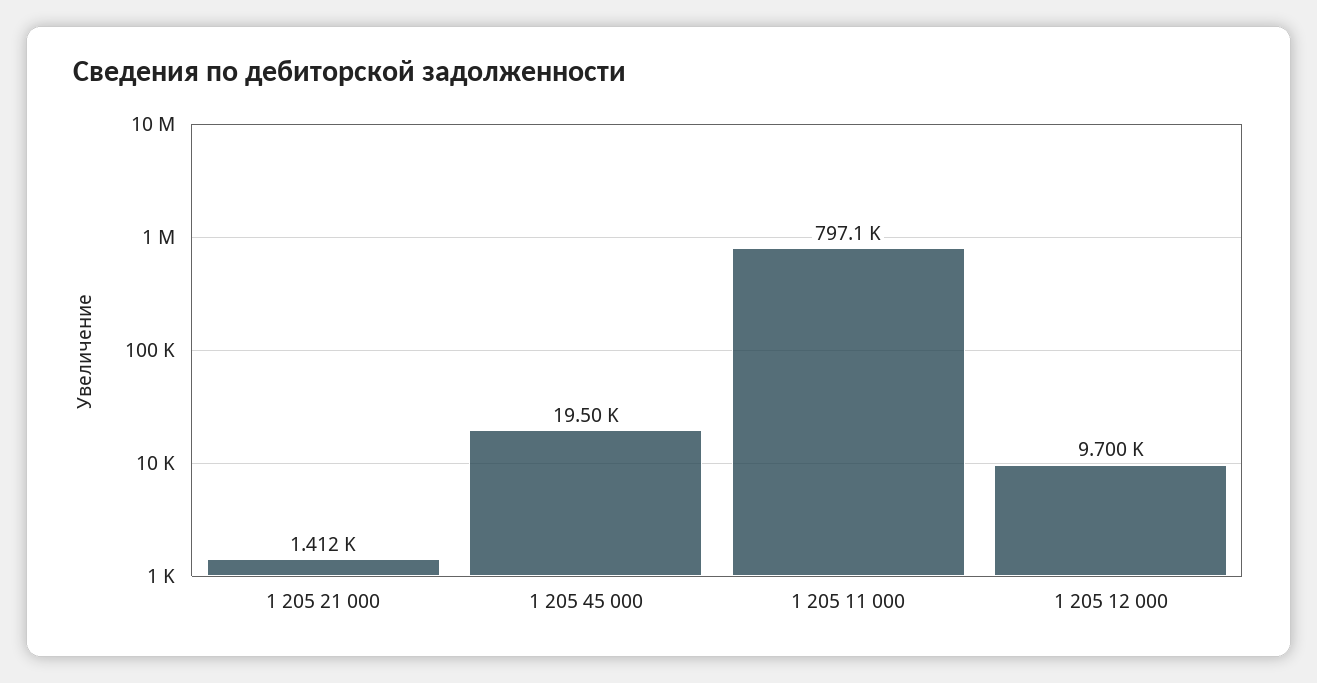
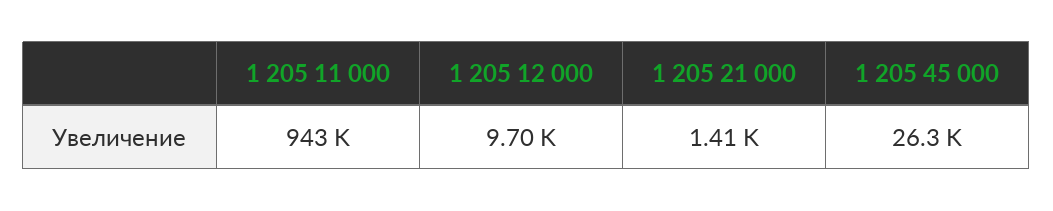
1 205 45 000: 19500 -> 26300
1 205 11 000: 797100 -> 943000

